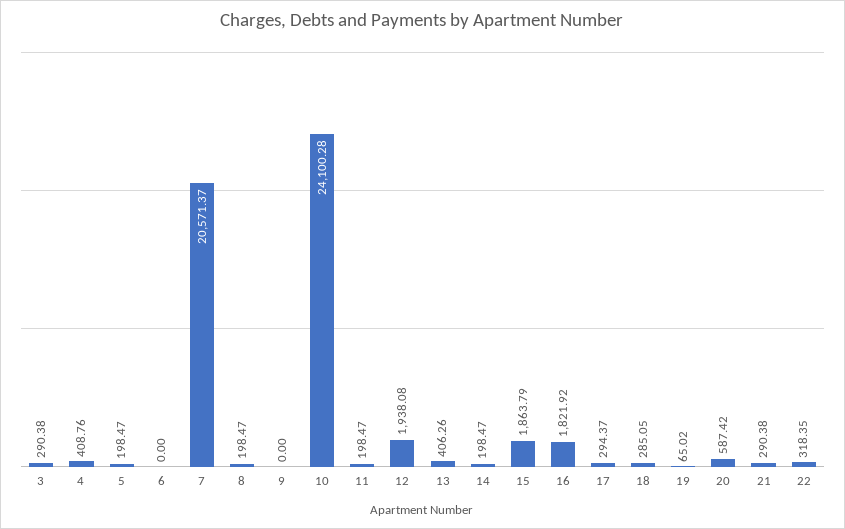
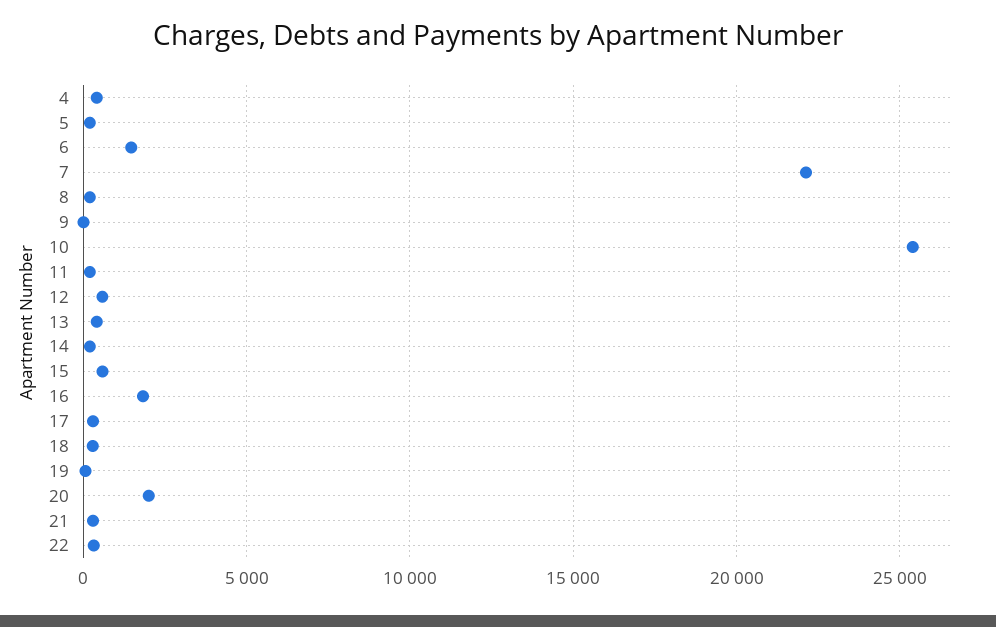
3: 290.38 -> none
6: 0 -> 1500
7: 20571.37 -> 22000
10: 24100.28 -> 25500
12: 1938.08 -> 500
15: 1863.79 -> 500
20: 587.42 -> 2000

